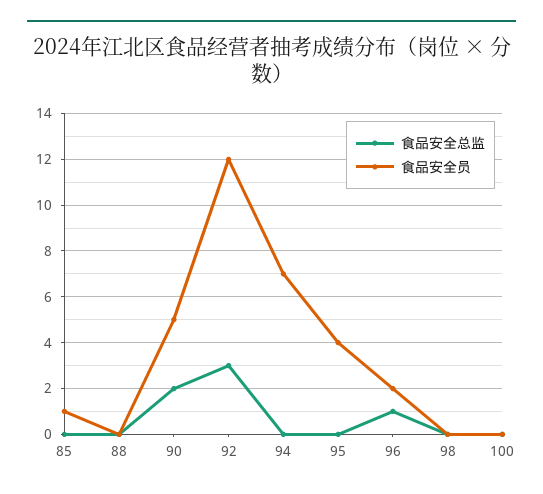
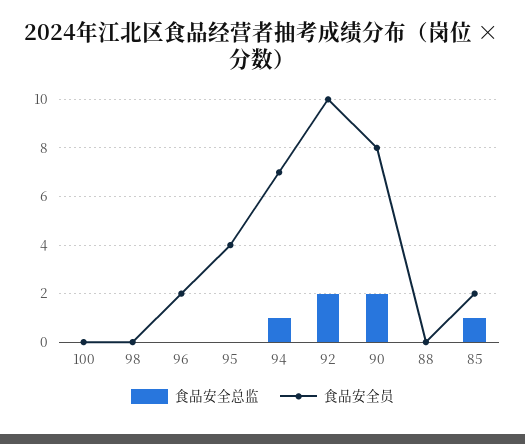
食品安全总监, 85: 0 -> 1
食品安全员, 85: 1 -> 2
食品安全员, 90: 5 -> 8
食品安全总监, 92: 3 -> 2
食品安全员, 92: 12 -> 10
食品安全总监, 94: 0 -> 1
食品安全总监, 96: 1 -> 0

